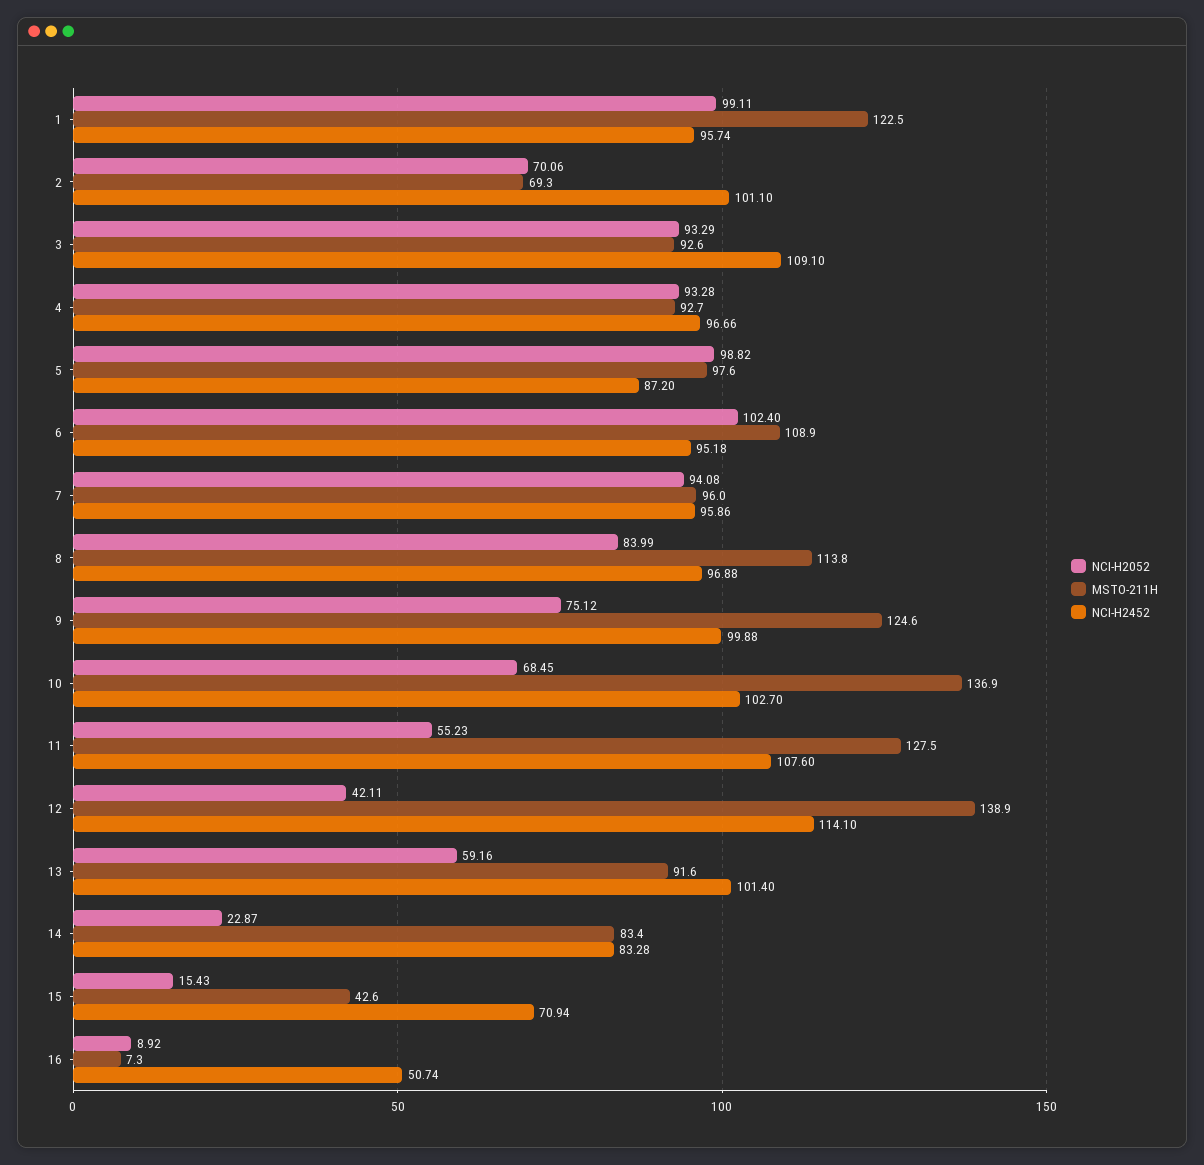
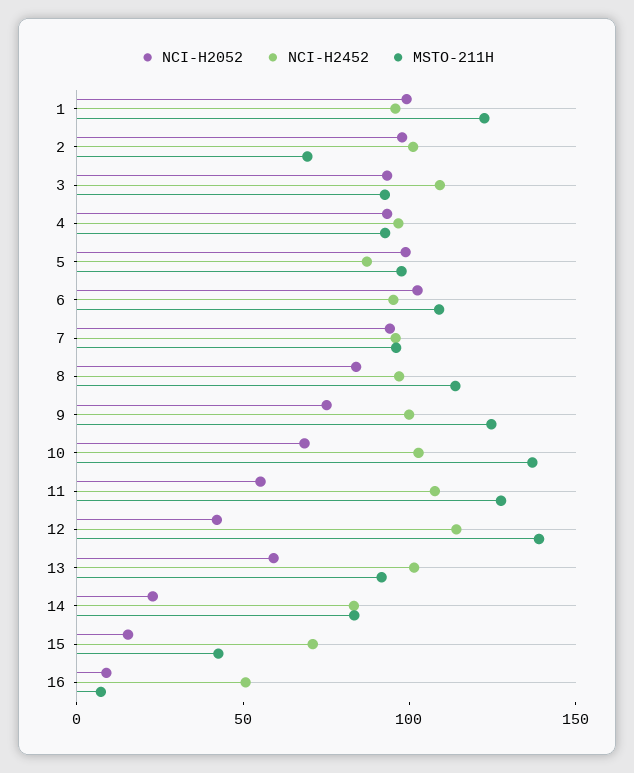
NCI-H2052, 2: 70.06 -> 100

